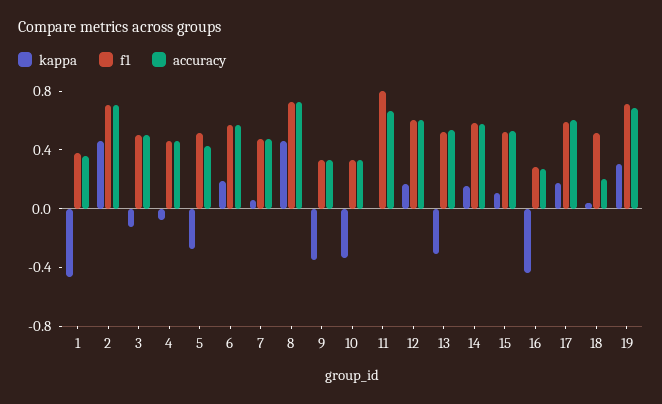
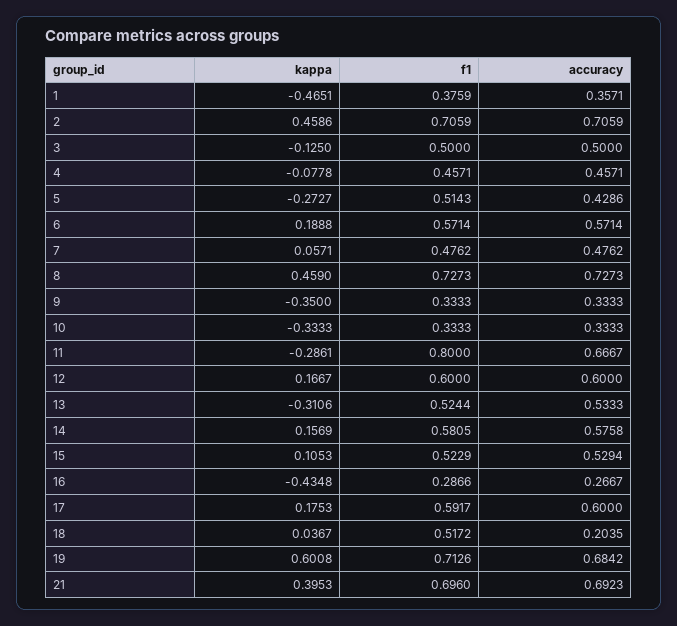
kappa, 11: 0 -> -0.2861
kappa, 19: 0.3 -> 0.6008
kappa, 21: none -> 0.3953
f1, 21: none -> 0.696
accuracy, 21: none -> 0.6923

